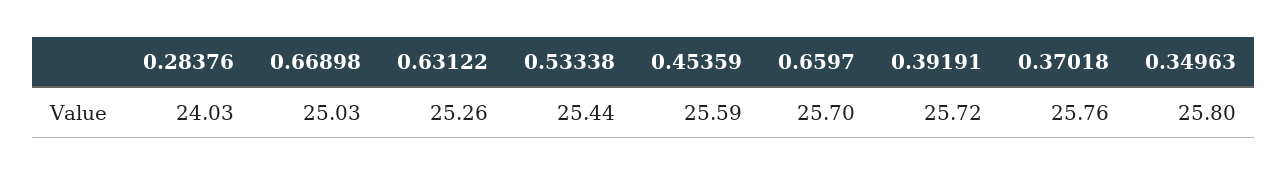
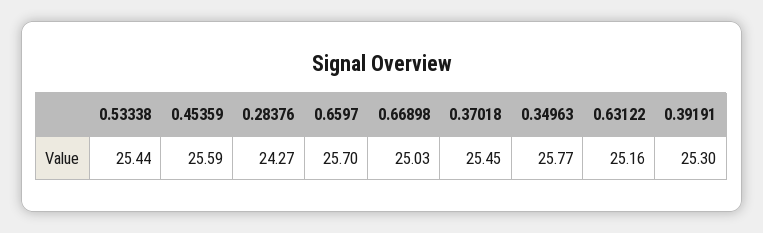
0.28376: 24.03 -> 24.27
0.63122: 25.26 -> 25.16
0.39191: 25.72 -> 25.3
0.37018: 25.76 -> 25.45
0.34963: 25.8 -> 25.77

